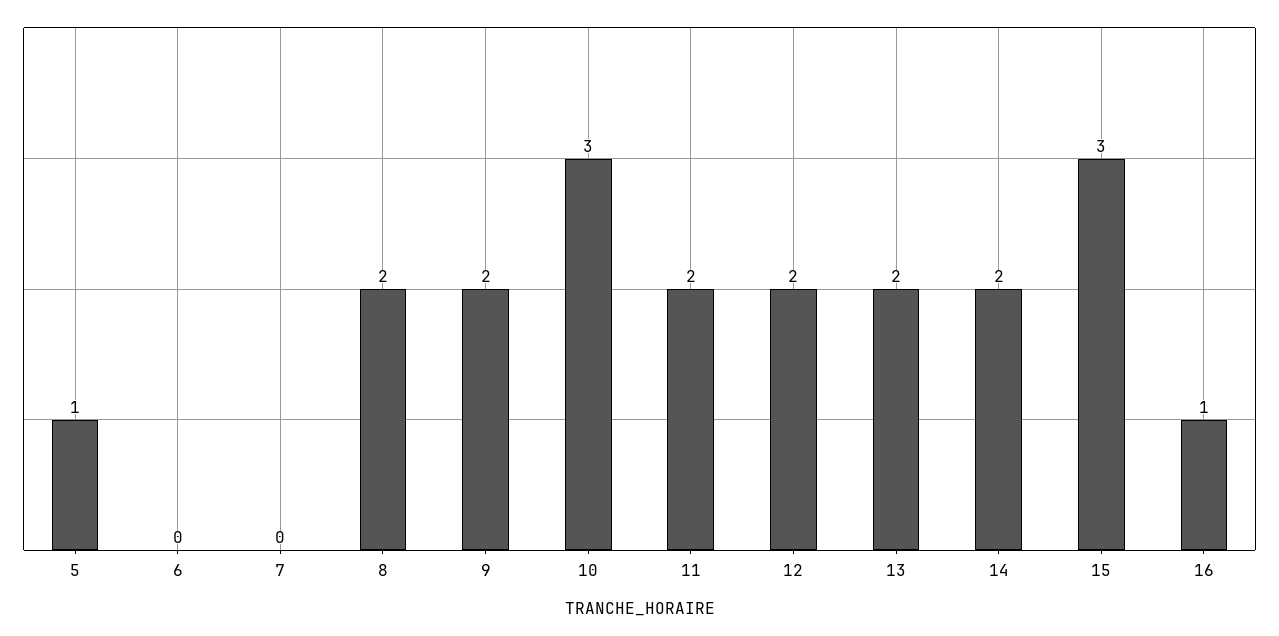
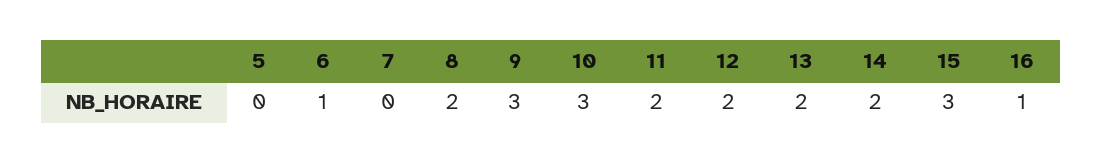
5: 1 -> 0
6: 0 -> 1
9: 2 -> 3

